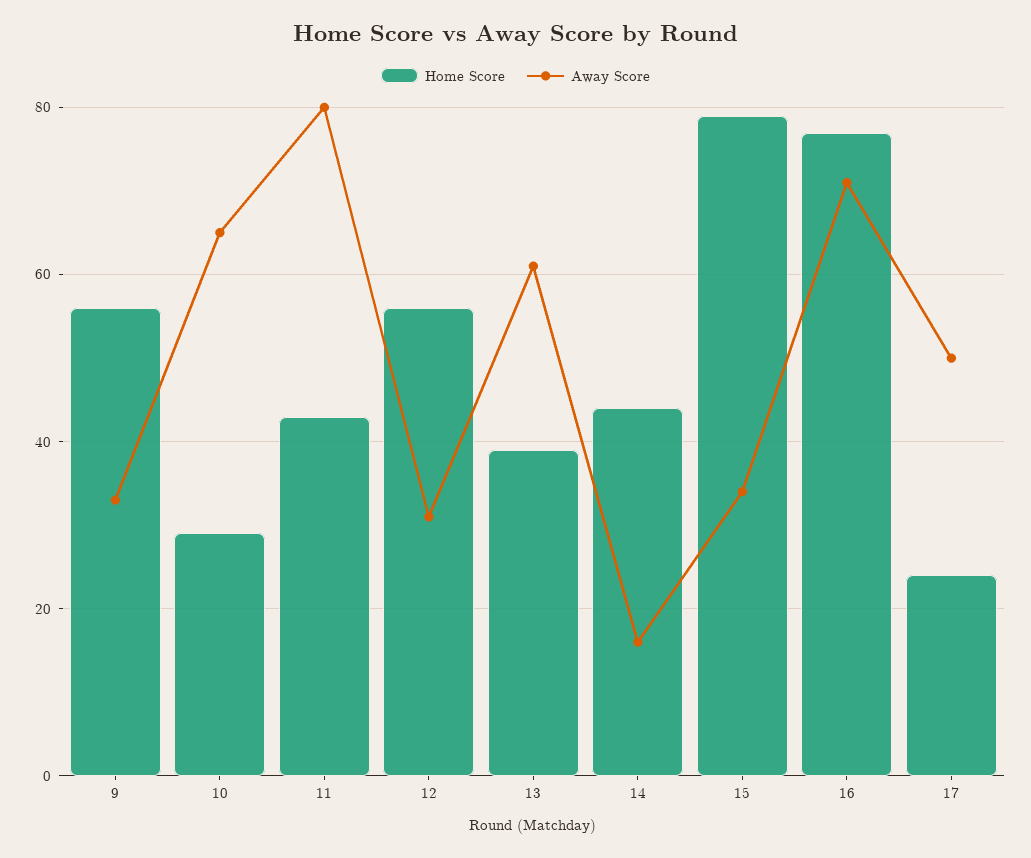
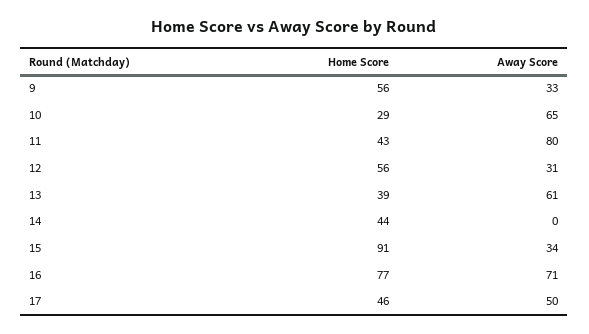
Away Score, 14: 15 -> 0
Home Score, 15: 80 -> 91
Home Score, 17: 25 -> 46

